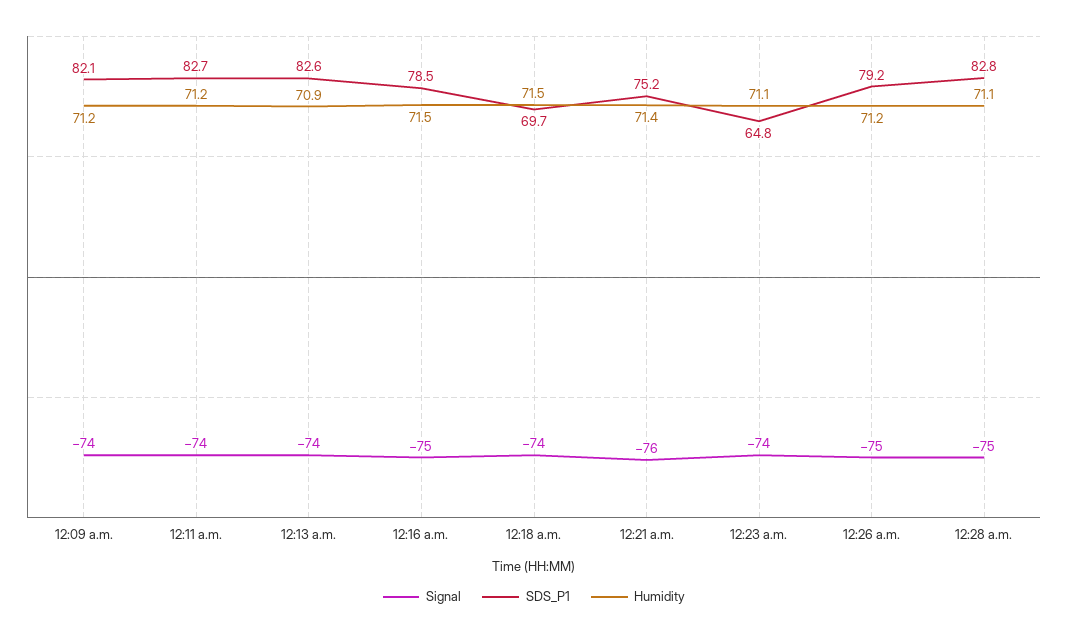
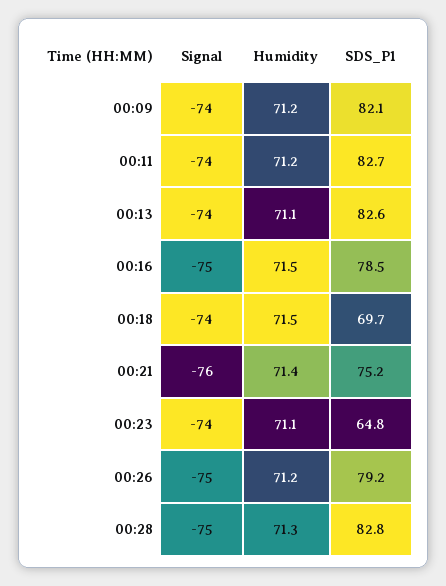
Humidity, 12:13 a.m.: 70.9 -> 71.1
Humidity, 12:28 a.m.: 71.1 -> 71.3

